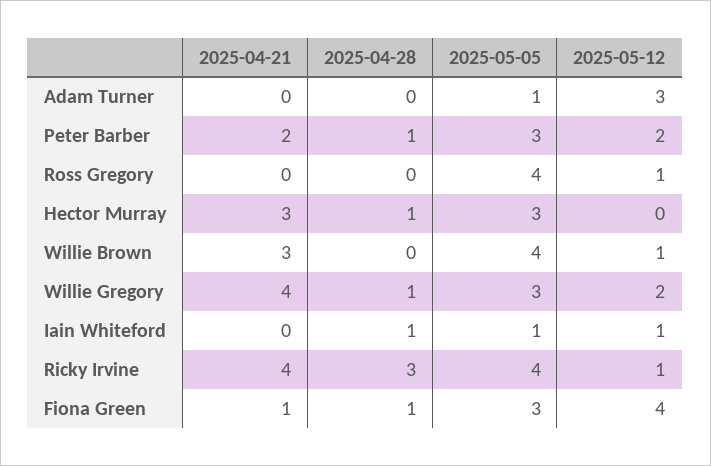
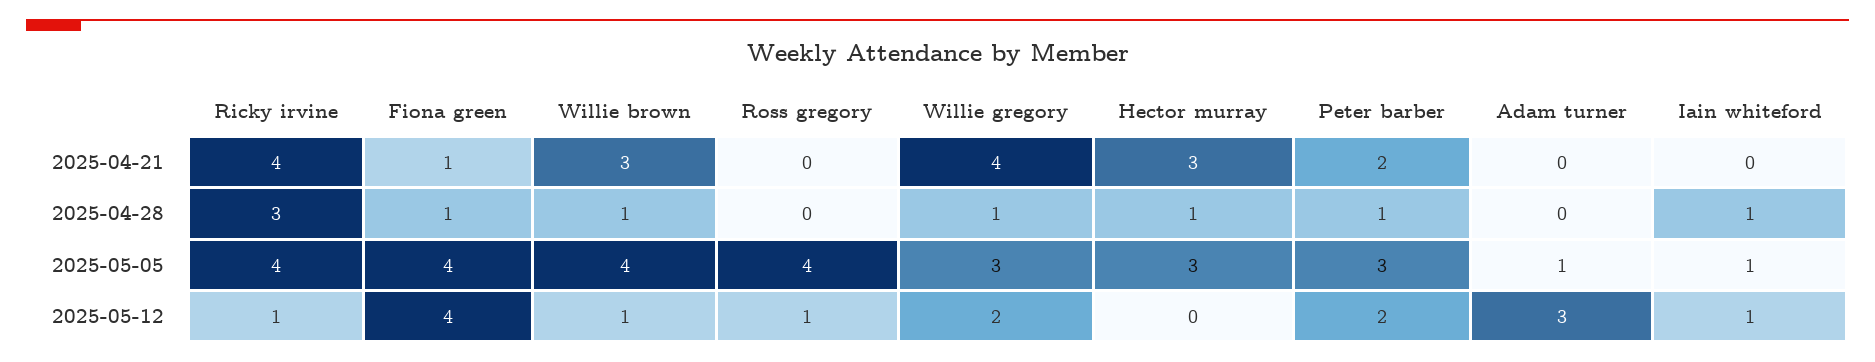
2025-04-28, Willie Brown: 0 -> 1
2025-05-05, Fiona Green: 3 -> 4

